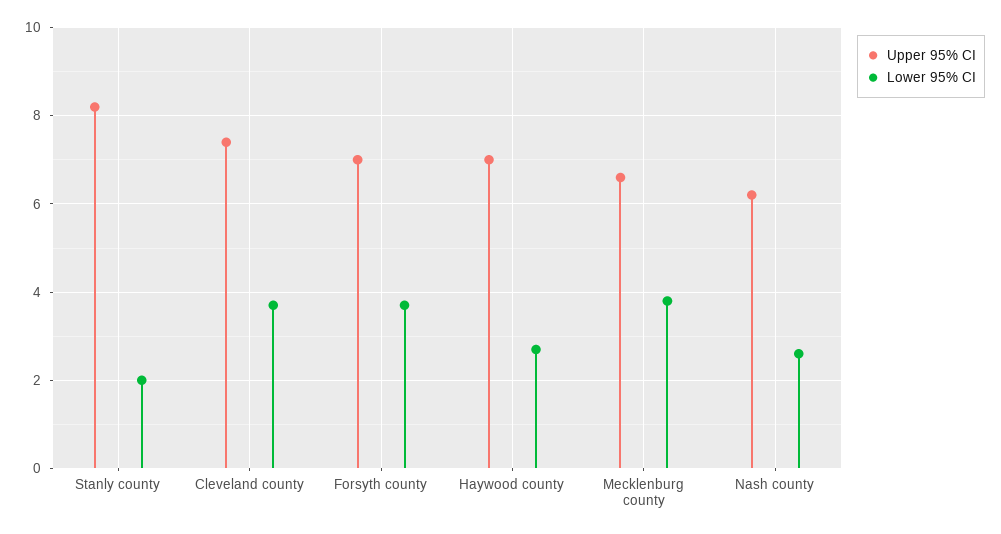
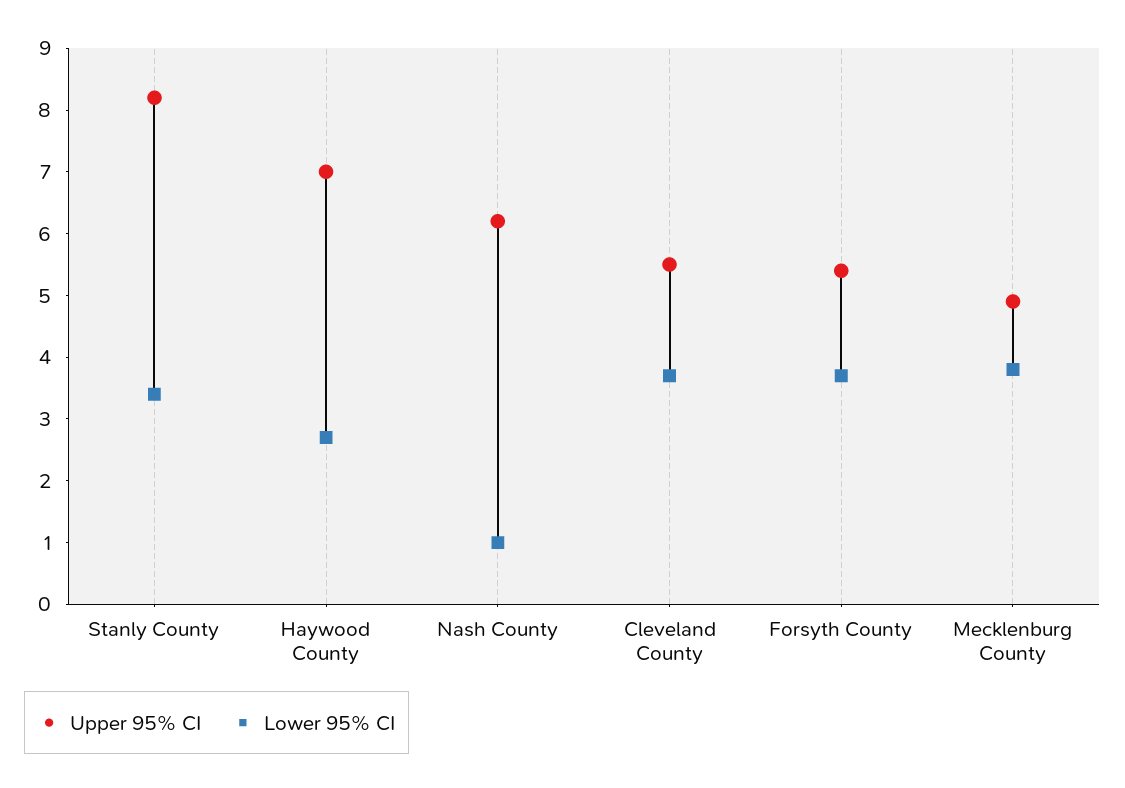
Lower 95% CI, Stanly county: 2 -> 3.5
Upper 95% CI, Cleveland county: 7.5 -> 5.5
Upper 95% CI, Forsyth county: 7 -> 5.5
Upper 95% CI, Mecklenburg county: 6.5 -> 5
Lower 95% CI, Nash county: 2.5 -> 1

